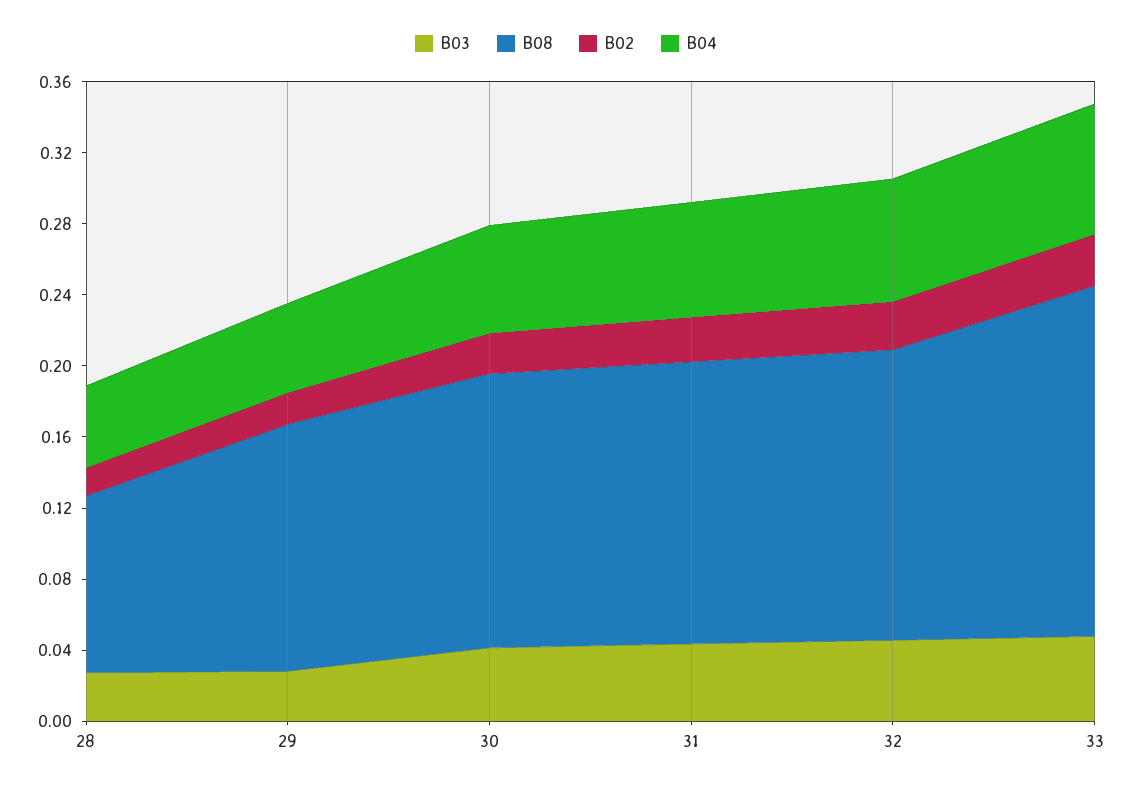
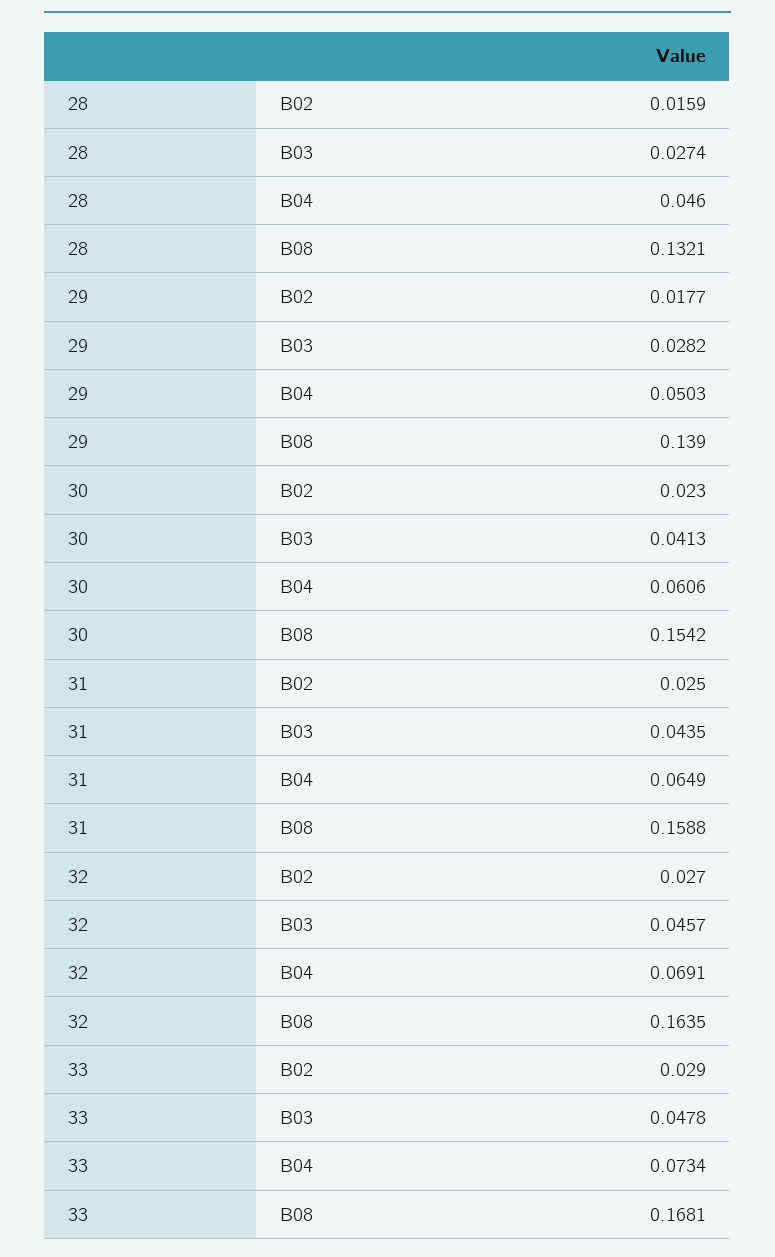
B08, 28: 0.1 -> 0.1321
B08, 33: 0.2 -> 0.1681

